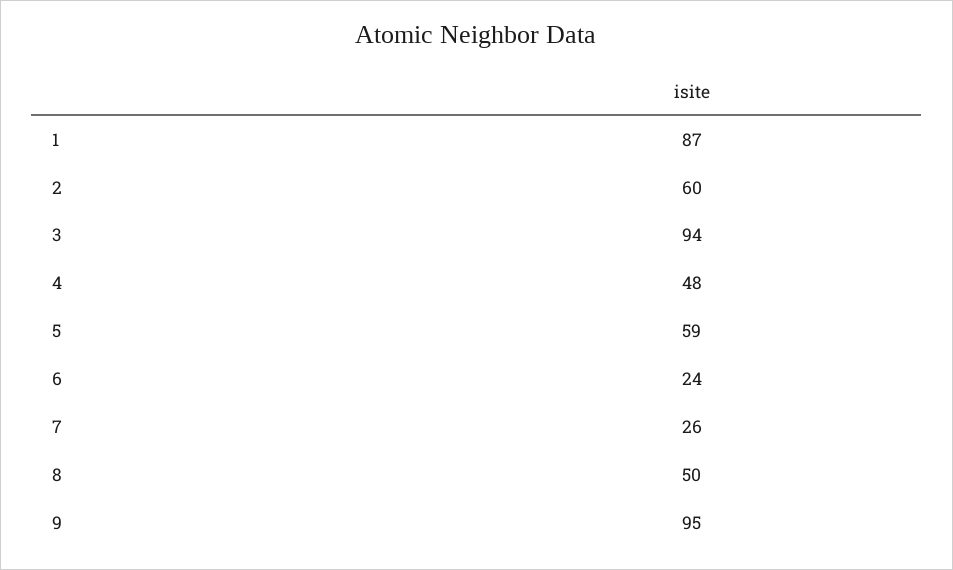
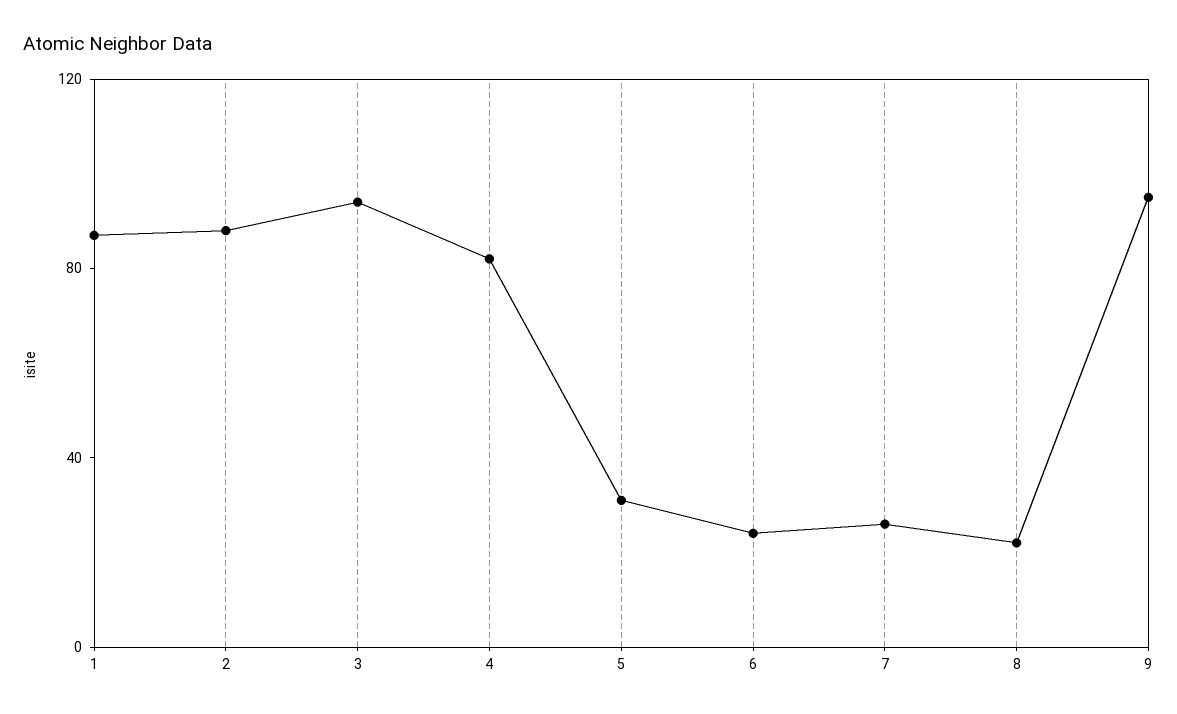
2: 60 -> 90
4: 48 -> 80
5: 59 -> 30
8: 50 -> 20

